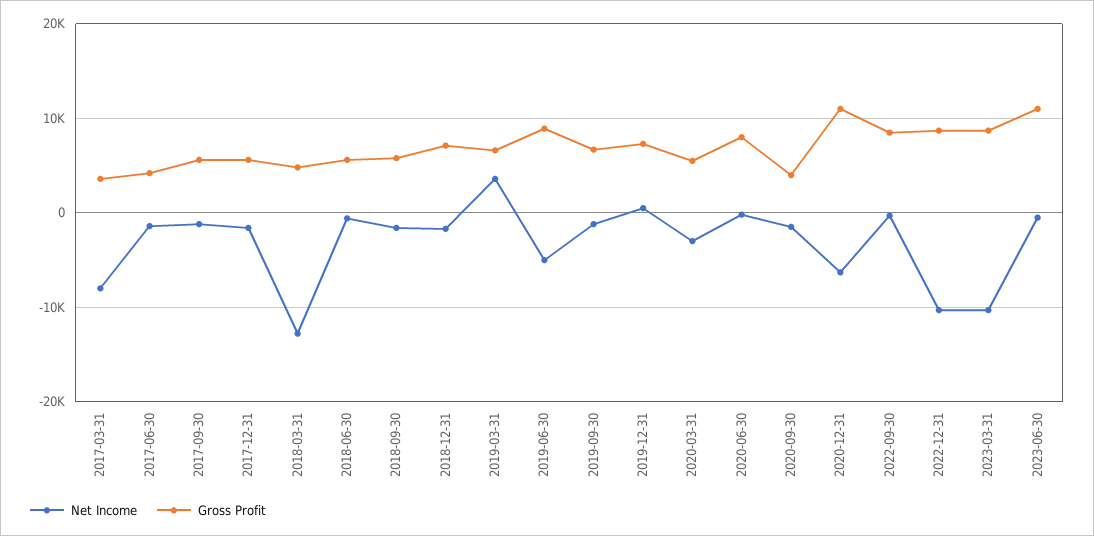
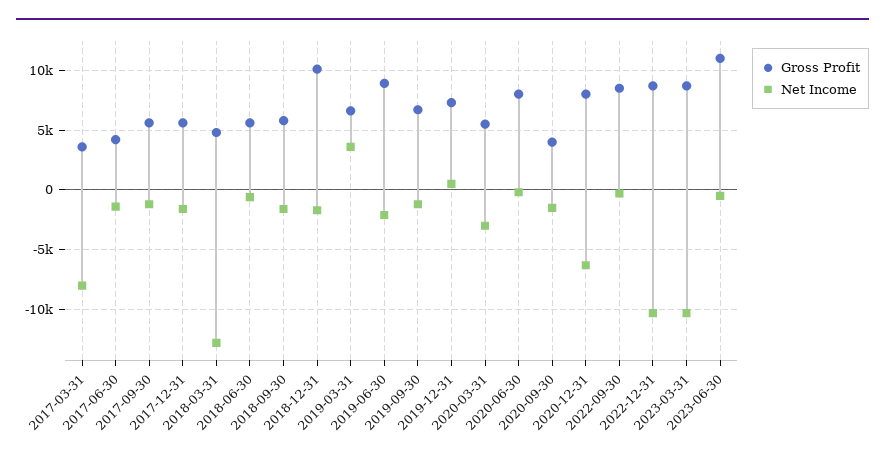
Gross Profit, 2018-12-31: 7000 -> 10000
Net Income, 2019-06-30: -5000 -> -2000
Gross Profit, 2020-12-31: 11000 -> 8000

